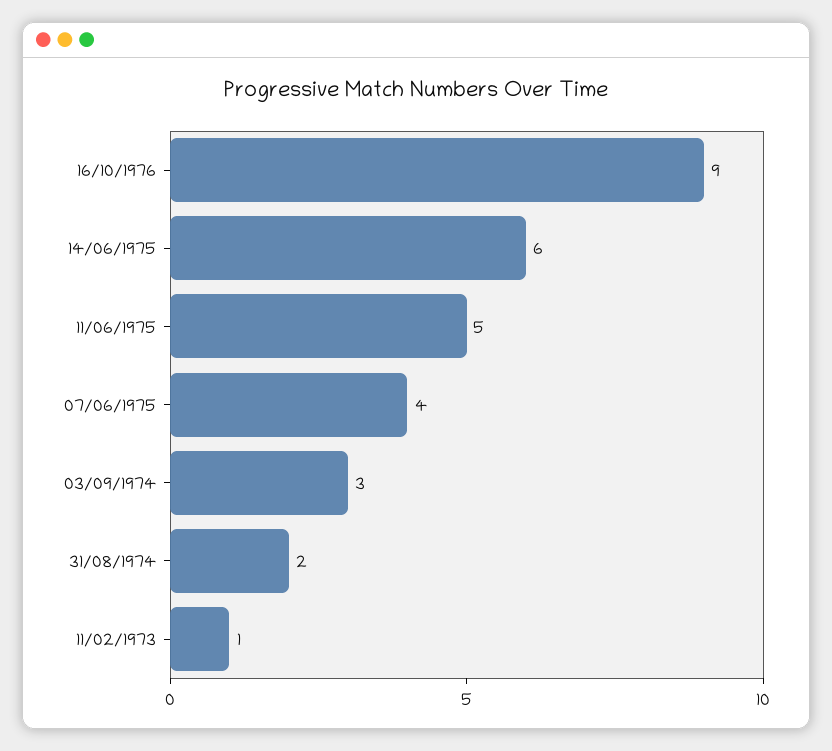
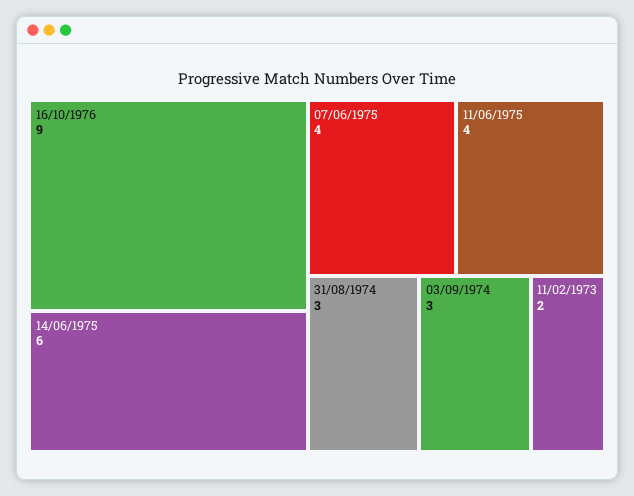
11/06/1975: 5 -> 4
31/08/1974: 2 -> 3
11/02/1973: 1 -> 2

